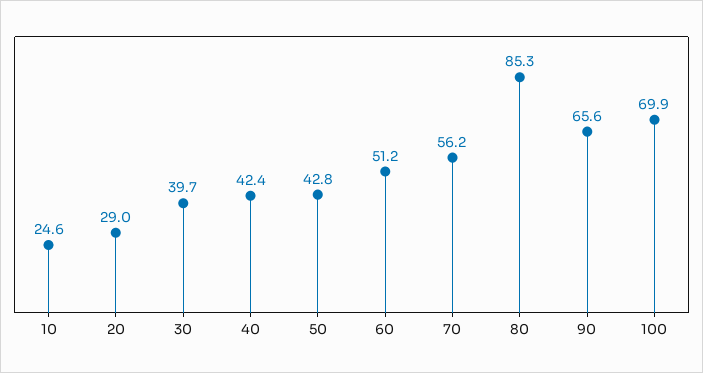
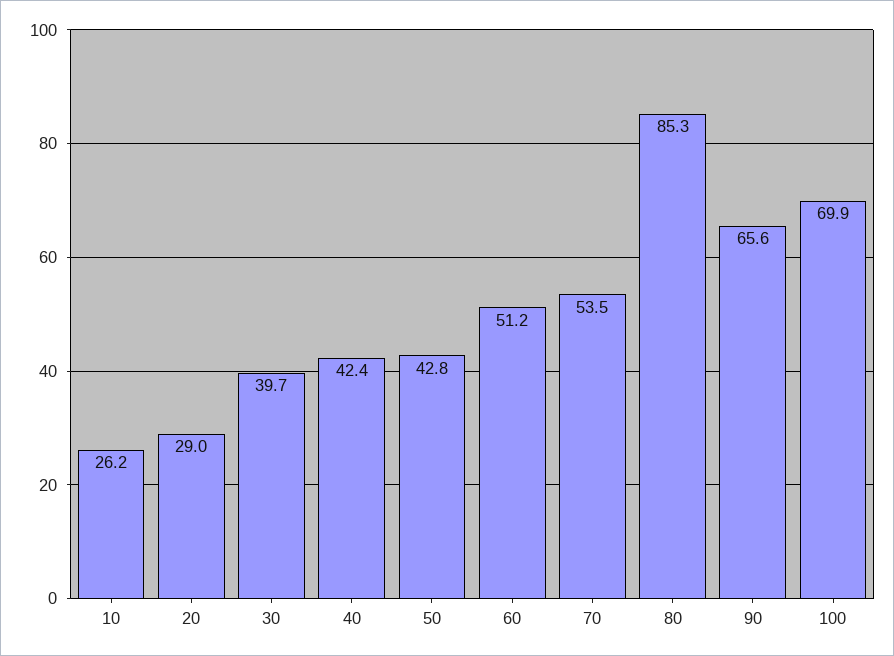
10: 24.6 -> 26.2
70: 56.2 -> 53.5

